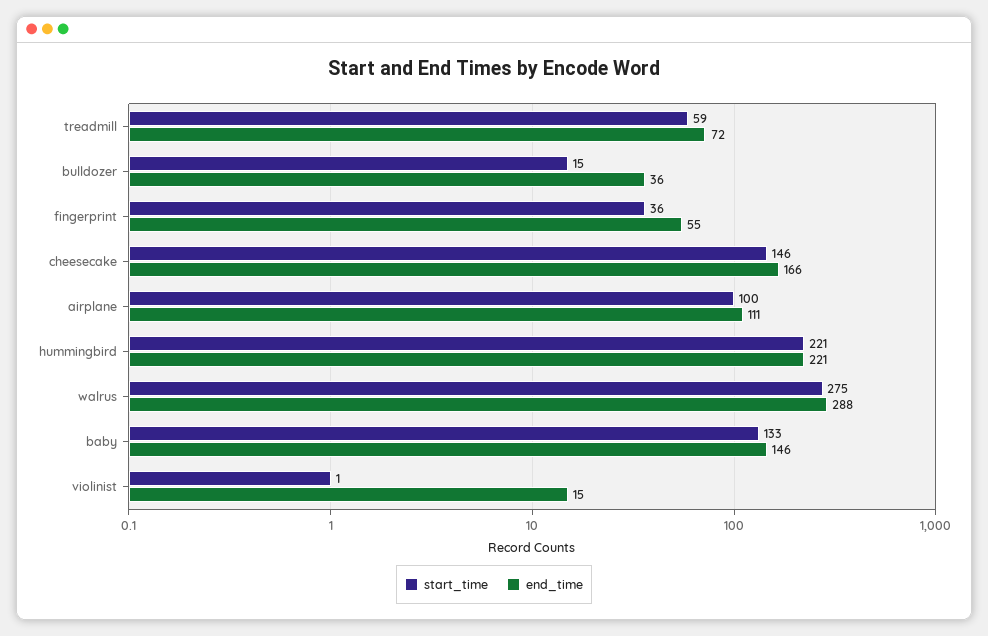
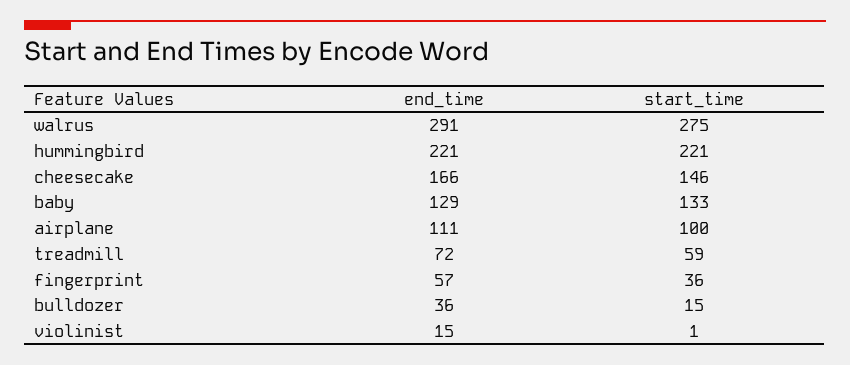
end_time, fingerprint: 55 -> 57
end_time, walrus: 288 -> 291
end_time, baby: 146 -> 129

